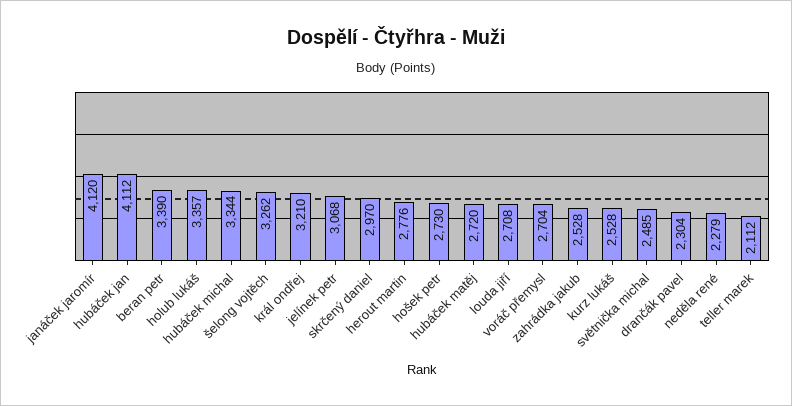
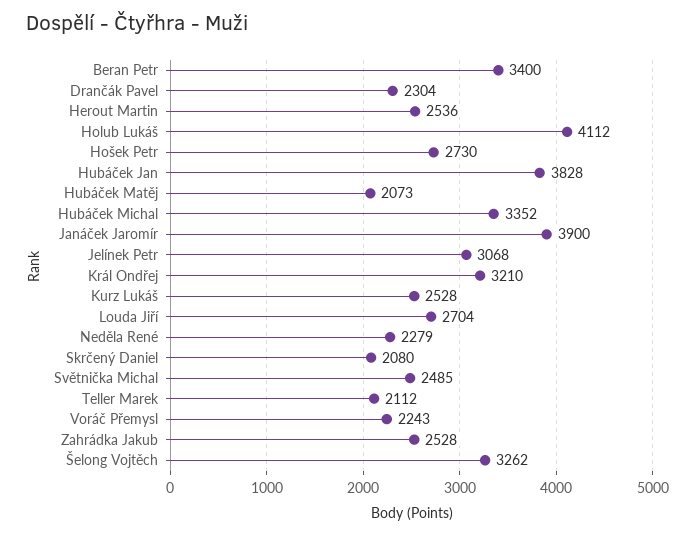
janáček jaromír: 4120 -> 3900
hubáček jan: 4112 -> 3828
beran petr: 3390 -> 3400
holub lukáš: 3357 -> 4112
hubáček michal: 3344 -> 3352
skrčený daniel: 2970 -> 2080
herout martin: 2776 -> 2536
hubáček matěj: 2720 -> 2073
louda jiří: 2708 -> 2704
voráč přemysl: 2704 -> 2243

